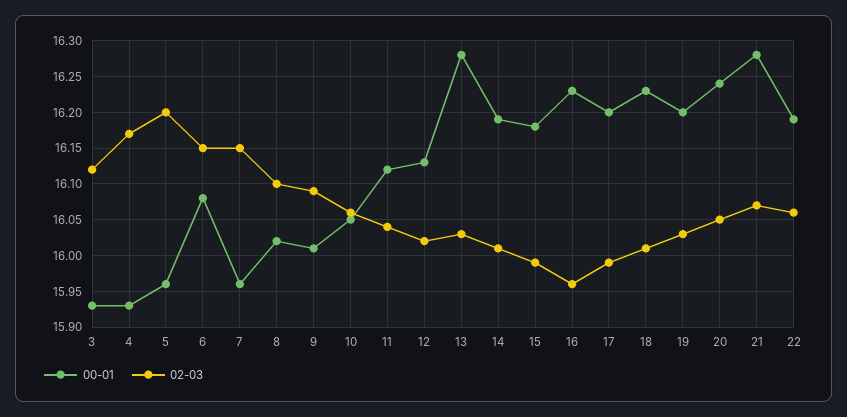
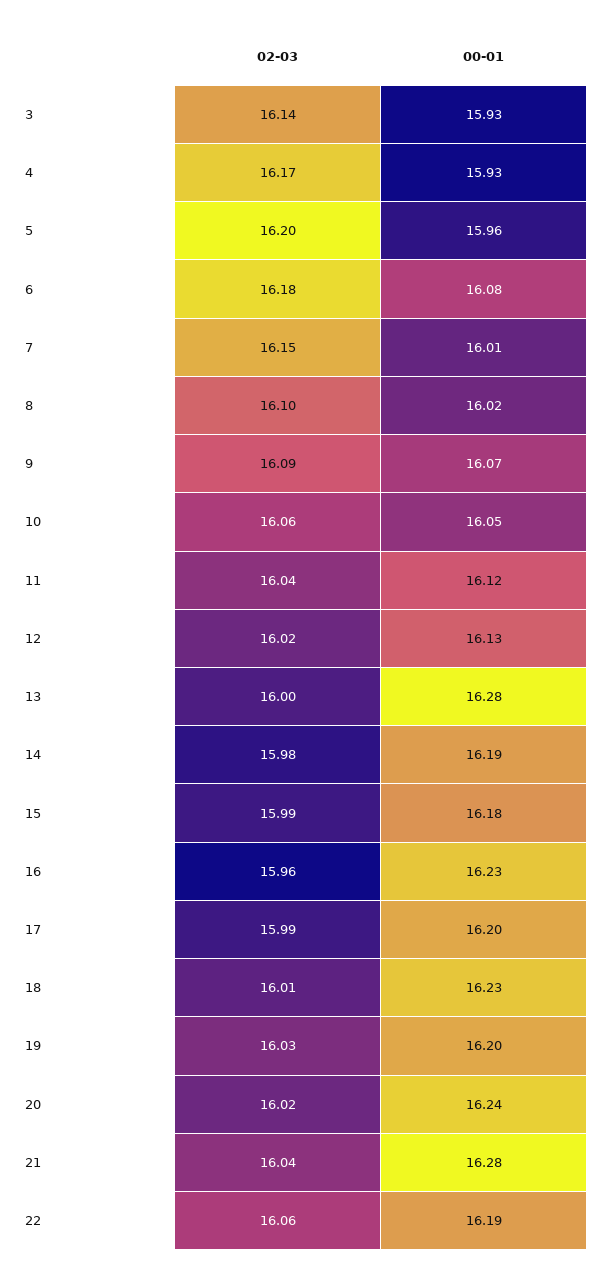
02-03, 3: 16.12 -> 16.14
02-03, 6: 16.15 -> 16.18
00-01, 7: 15.96 -> 16.01
00-01, 9: 16.01 -> 16.07
02-03, 13: 16.03 -> 16
02-03, 14: 16.01 -> 15.98
02-03, 20: 16.05 -> 16.02
02-03, 21: 16.07 -> 16.04

